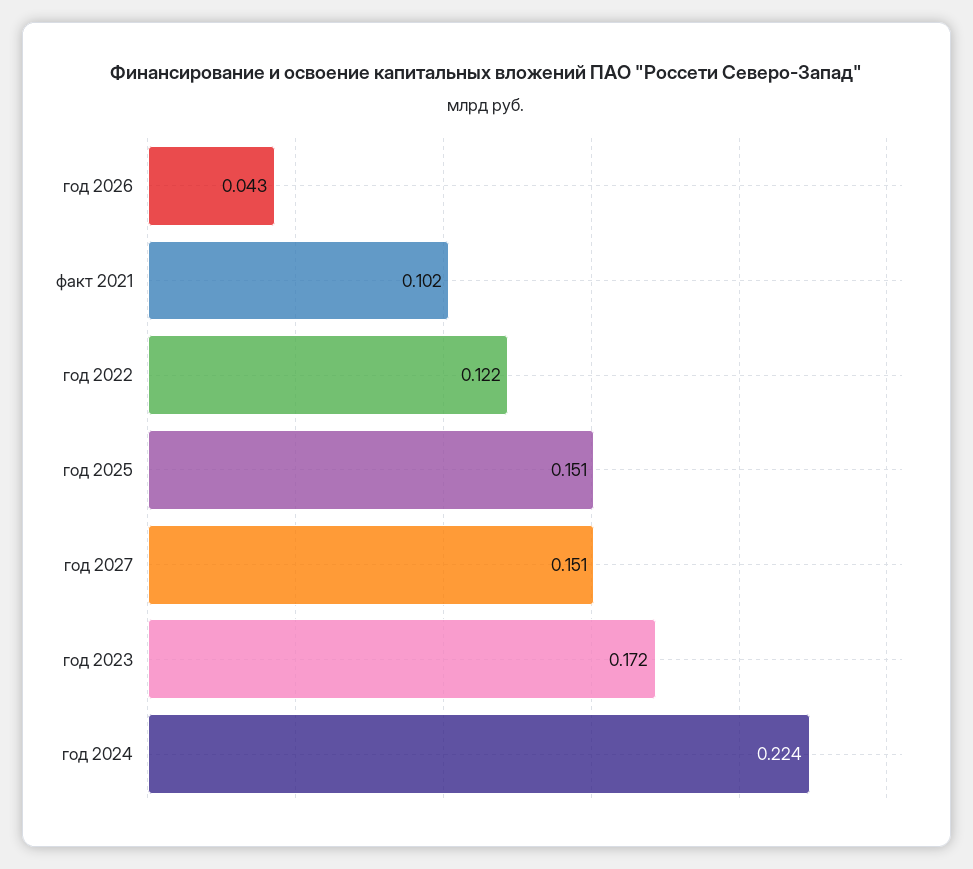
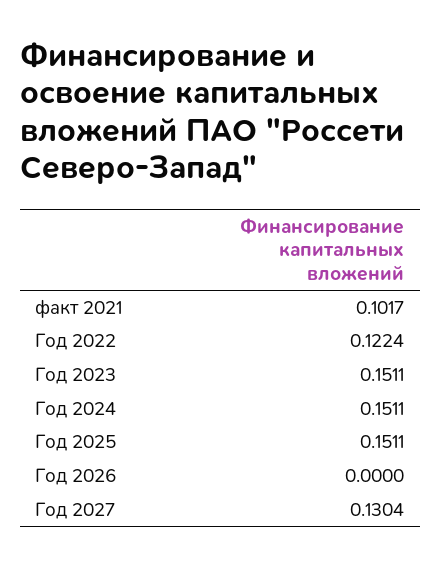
год 2026: 0.043 -> 0
год 2027: 0.151 -> 0.1304
год 2023: 0.172 -> 0.1511
год 2024: 0.224 -> 0.1511

